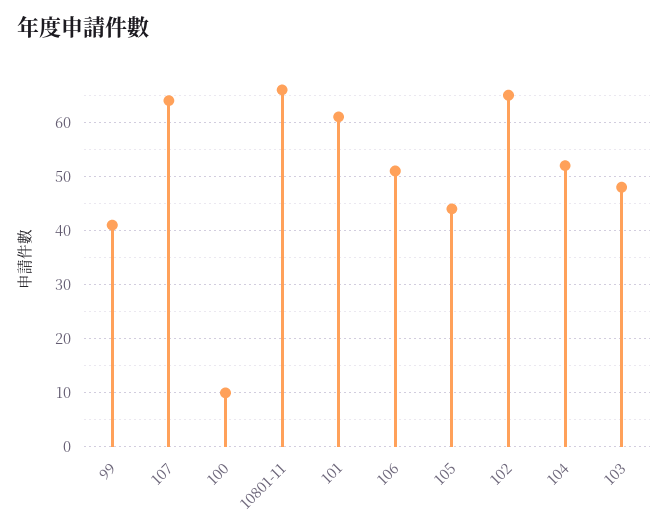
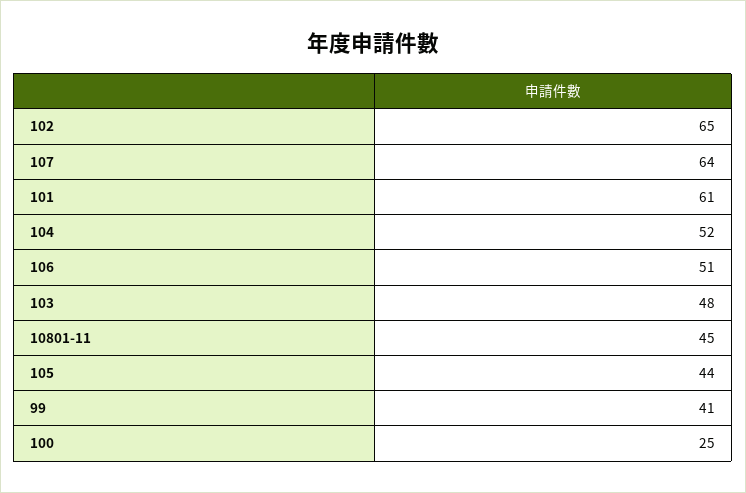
100: 10 -> 25
10801-11: 65 -> 45

